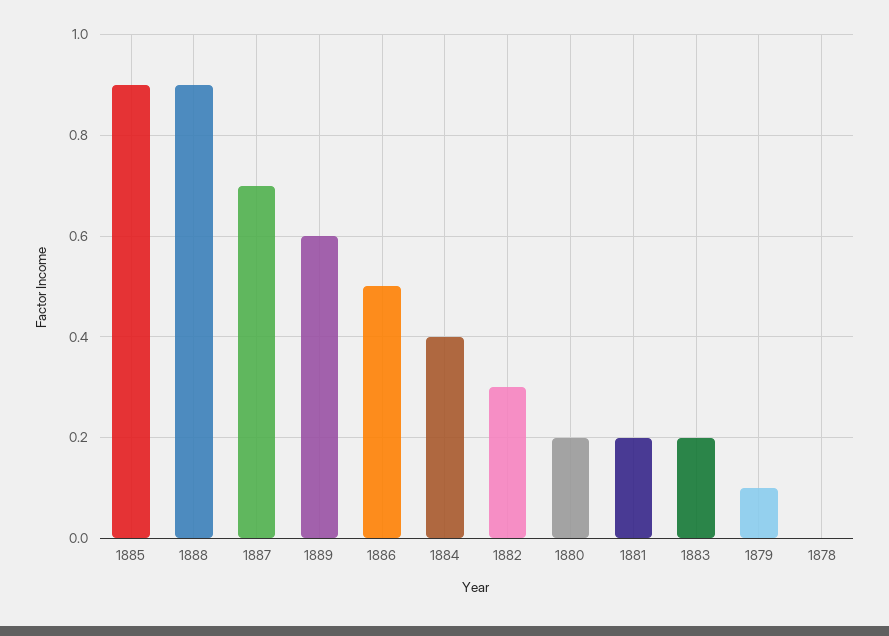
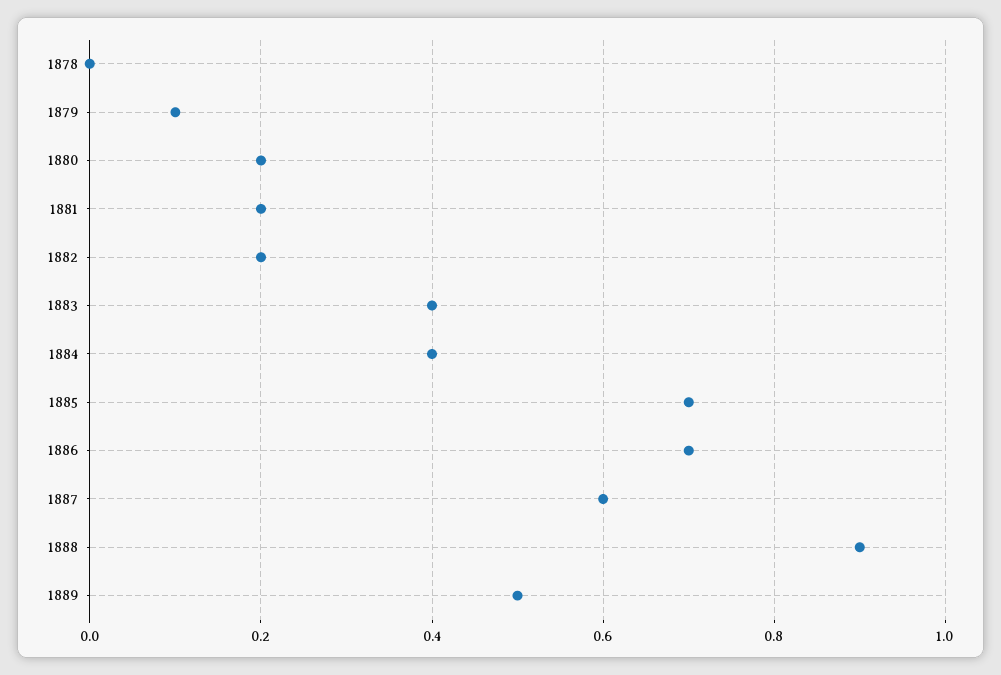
1885: 0.9 -> 0.7
1887: 0.7 -> 0.6
1889: 0.6 -> 0.5
1886: 0.5 -> 0.7
1882: 0.3 -> 0.2
1883: 0.2 -> 0.4

